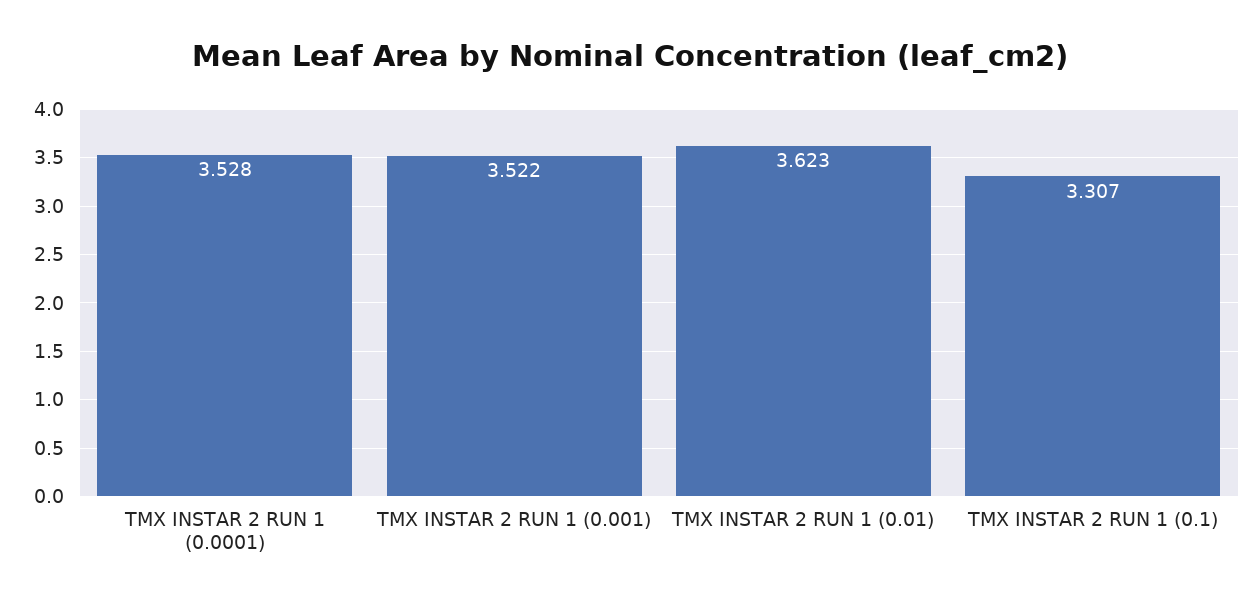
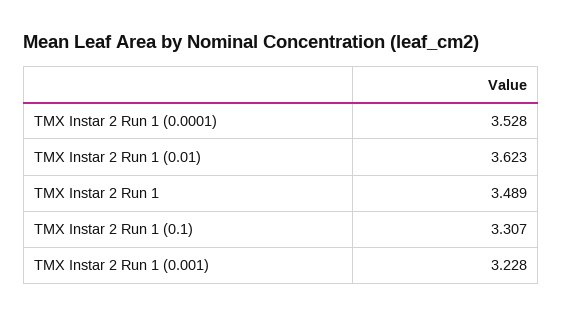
TMX INSTAR 2 RUN 1 (0.001): 3.522 -> 3.228
TMX Instar 2 Run 1: none -> 3.489

